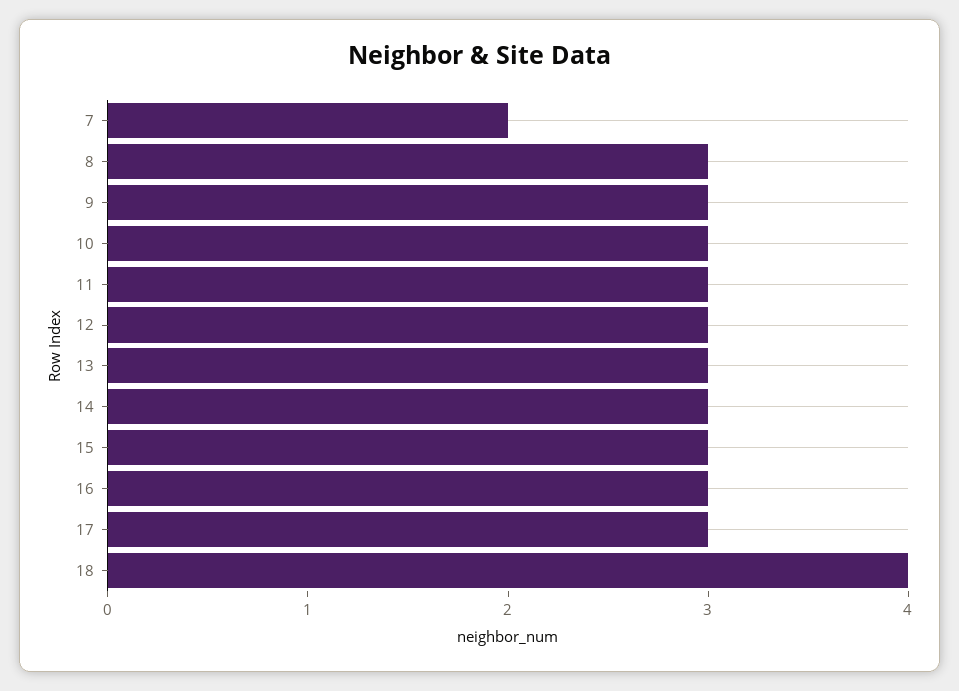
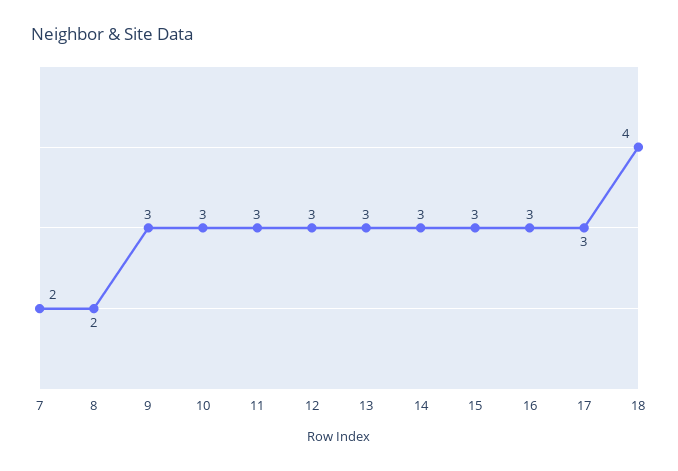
8: 3 -> 2

